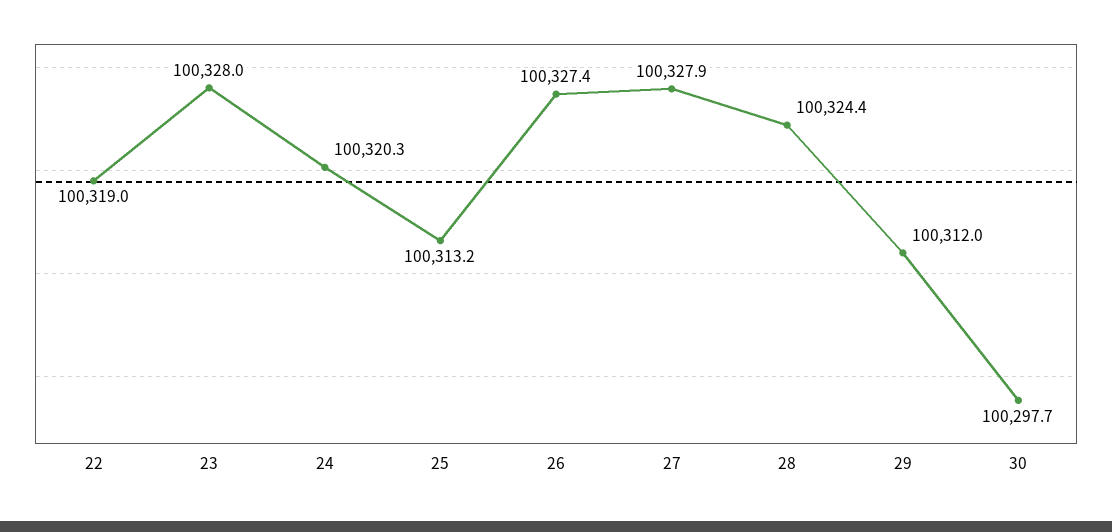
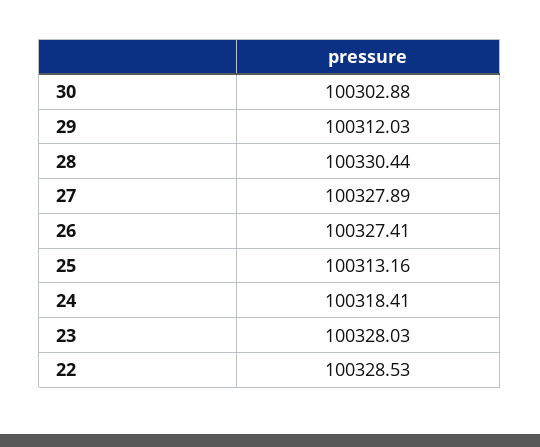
22: 100319 -> 100328.53
24: 100320.3 -> 100318.41
28: 100324.4 -> 100330.44
30: 100297.7 -> 100302.88

